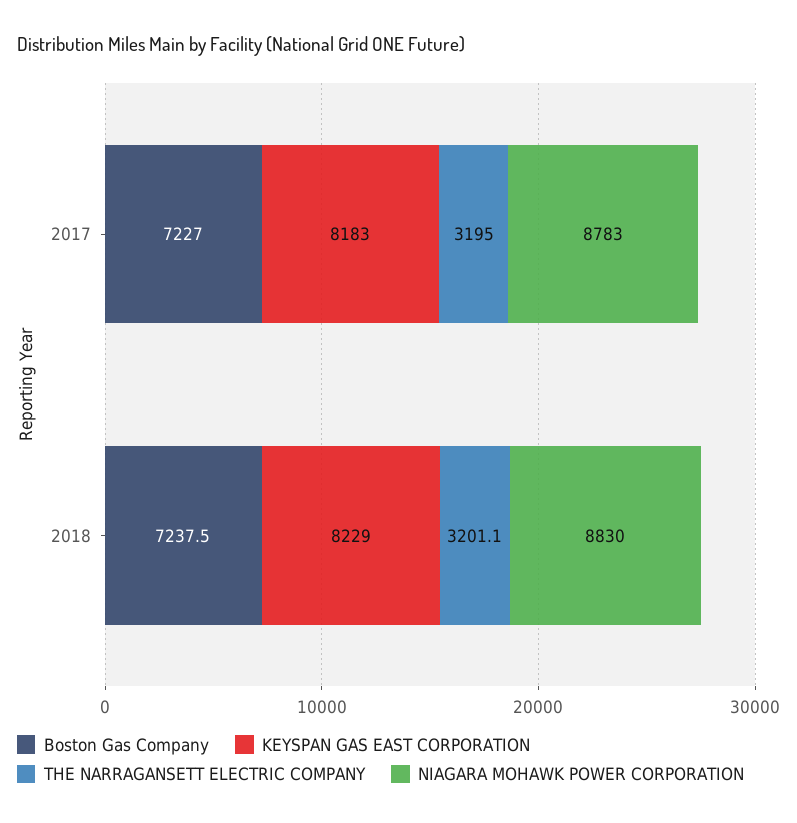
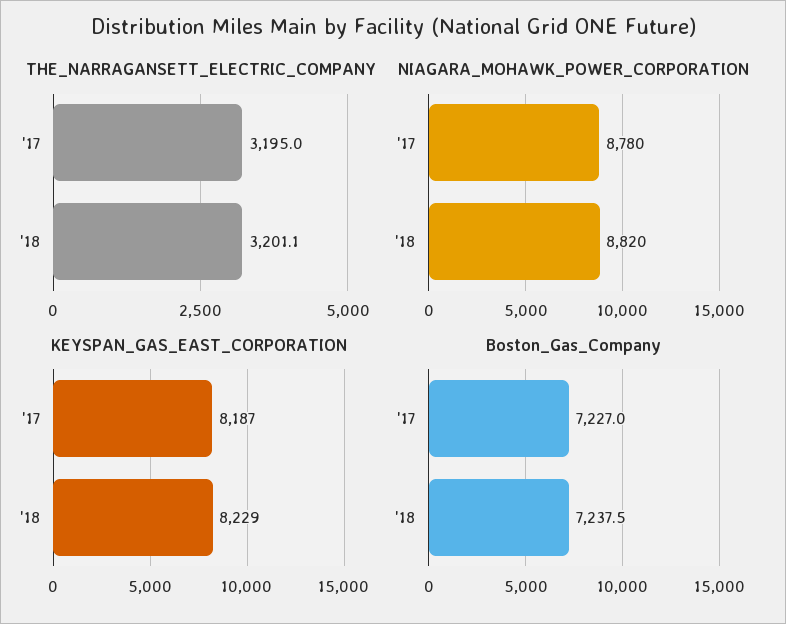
KEYSPAN GAS EAST CORPORATION, 2017: 8183 -> 8187
NIAGARA MOHAWK POWER CORPORATION, 2017: 8783 -> 8780
NIAGARA MOHAWK POWER CORPORATION, 2018: 8830 -> 8820

